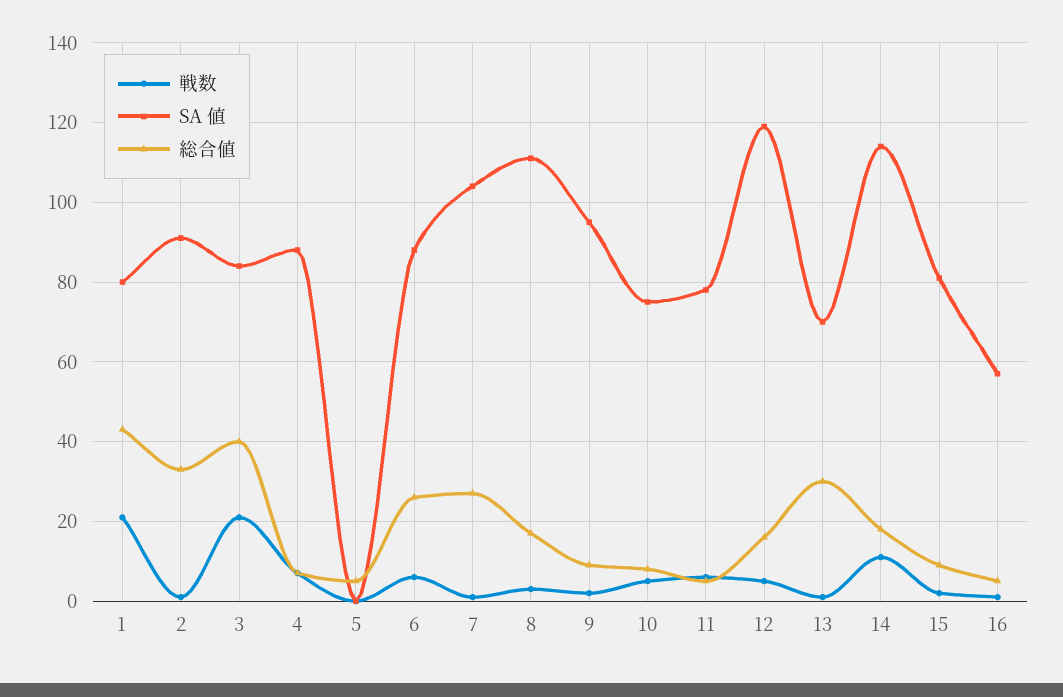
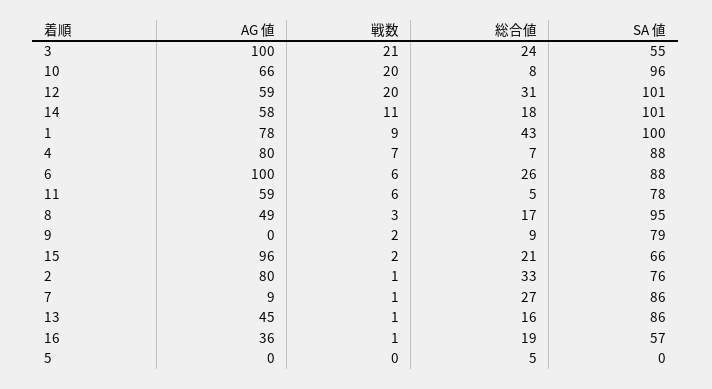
戦数, 1: 20 -> 9
SA 値, 1: 80 -> 100
SA 値, 2: 90 -> 76
SA 値, 3: 85 -> 55
総合値, 3: 40 -> 24
SA 値, 7: 105 -> 86
SA 値, 8: 110 -> 95
SA 値, 9: 95 -> 79
戦数, 10: 5 -> 20
SA 値, 10: 75 -> 96
戦数, 12: 5 -> 20
SA 値, 12: 120 -> 101
総合値, 12: 15 -> 31
SA 値, 13: 70 -> 86
総合値, 13: 30 -> 16
SA 値, 14: 115 -> 101
SA 値, 15: 80 -> 66
総合値, 15: 10 -> 21
総合値, 16: 5 -> 19
AG 値, 3: none -> 100
AG 値, 10: none -> 66
AG 値, 12: none -> 59
AG 値, 14: none -> 58
AG 値, 1: none -> 78
AG 値, 4: none -> 80
AG 値, 6: none -> 100
AG 値, 11: none -> 59
AG 値, 8: none -> 49
AG 値, 9: none -> 0
AG 値, 15: none -> 96
AG 値, 2: none -> 80
AG 値, 7: none -> 9
AG 値, 13: none -> 45
AG 値, 16: none -> 36
AG 値, 5: none -> 0

